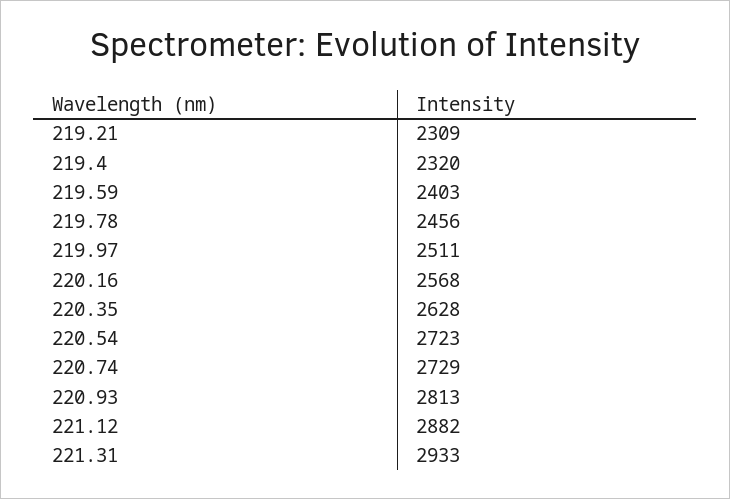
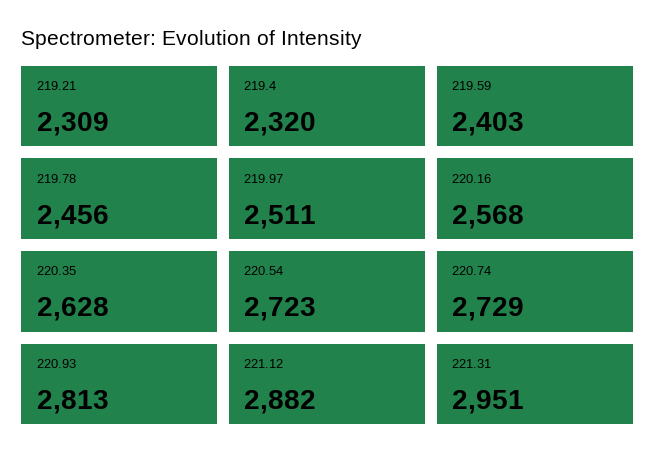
221.31: 2933 -> 2951

